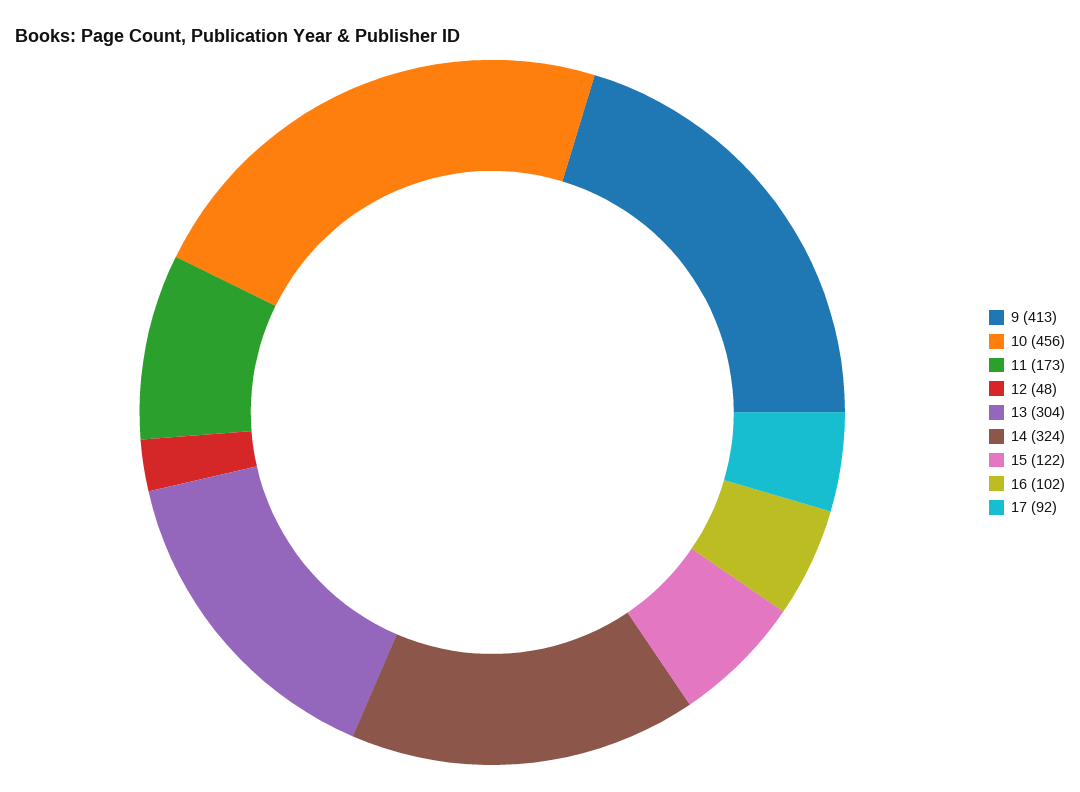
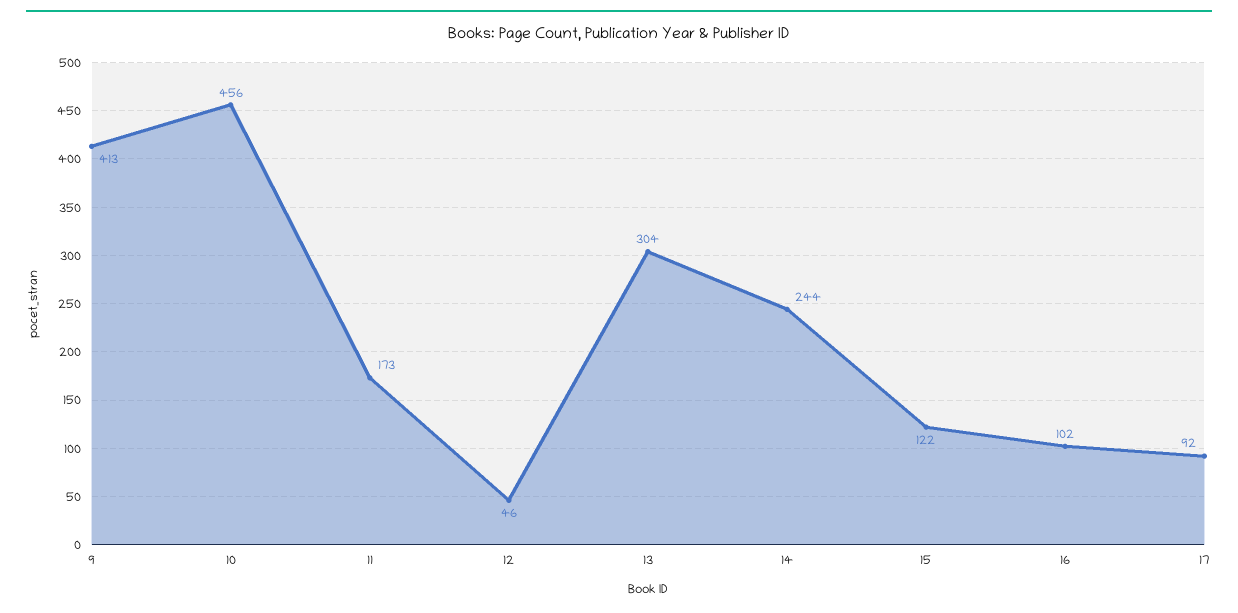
12: 48 -> 46
14: 324 -> 244

